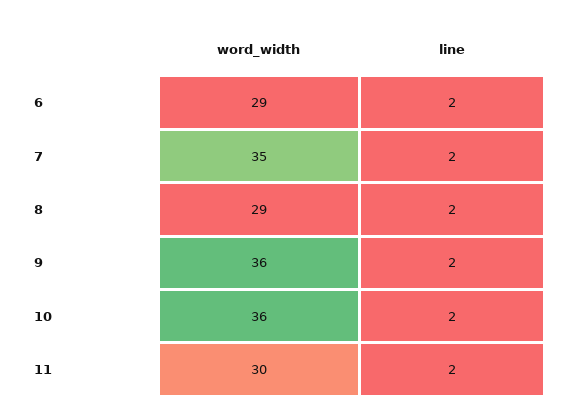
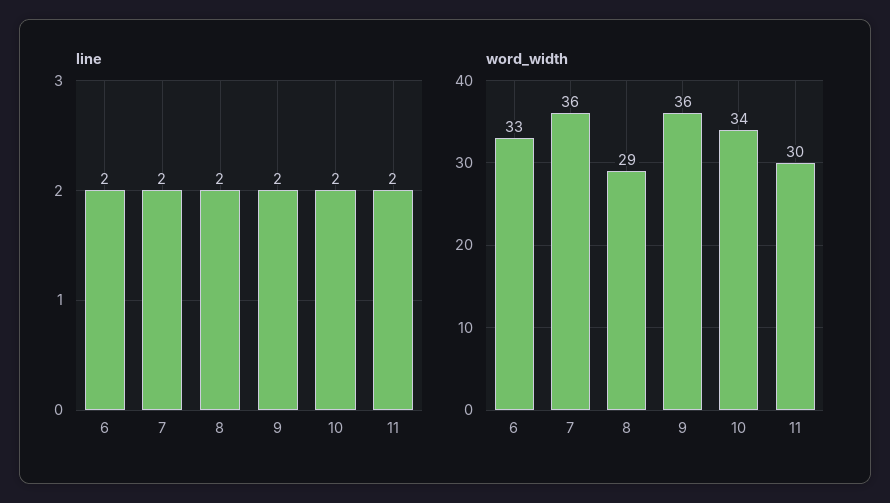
word_width, 6: 29 -> 33
word_width, 7: 35 -> 36
word_width, 10: 36 -> 34

